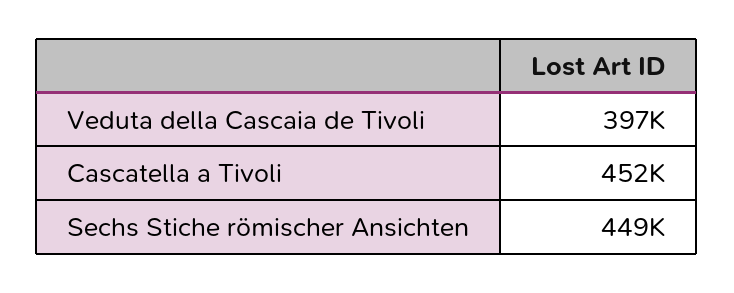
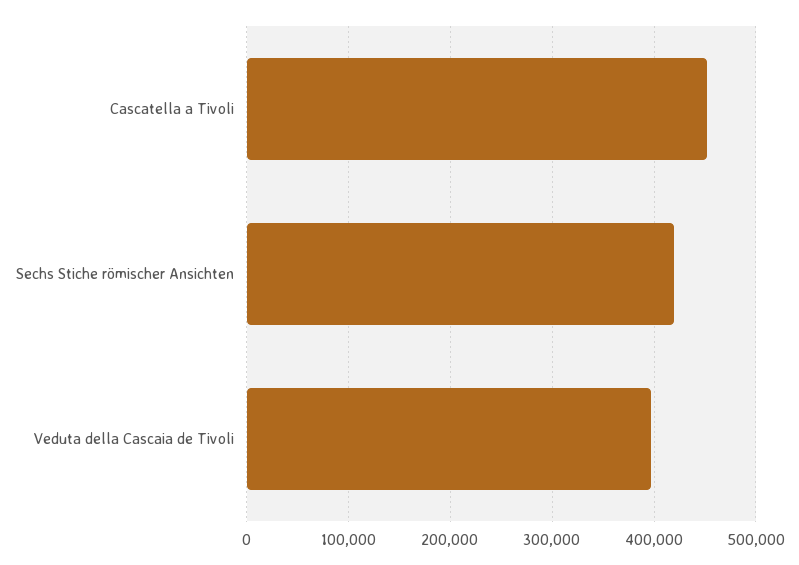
Sechs Stiche römischer Ansichten: 449000 -> 420000

